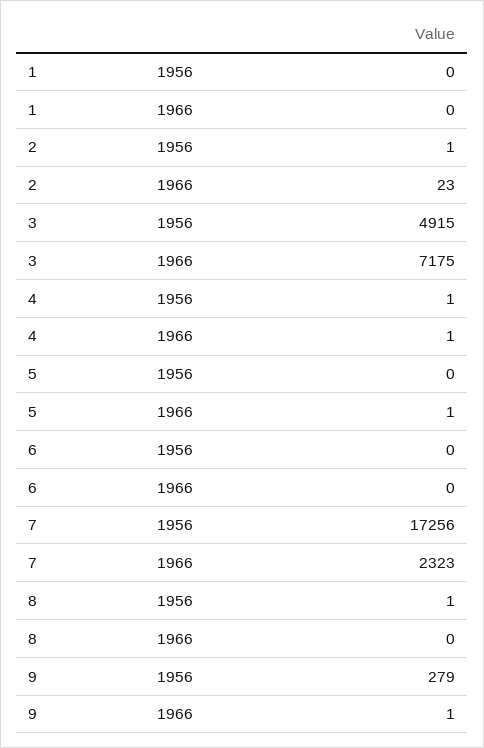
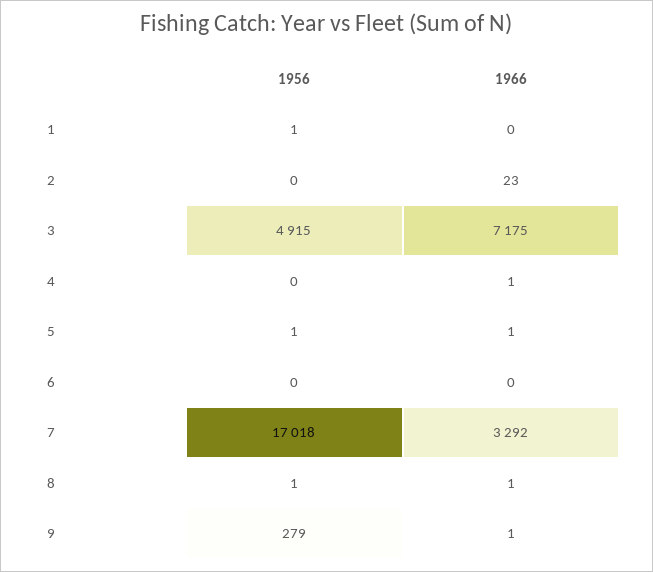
1, 1956: 0 -> 1
2, 1956: 1 -> 0
4, 1956: 1 -> 0
5, 1956: 0 -> 1
7, 1956: 17256 -> 17018
7, 1966: 2323 -> 3292
8, 1966: 0 -> 1

